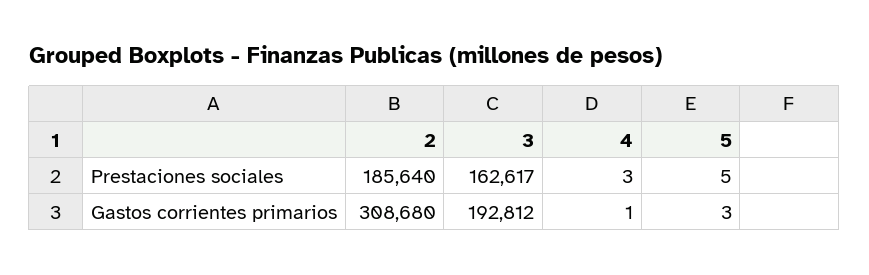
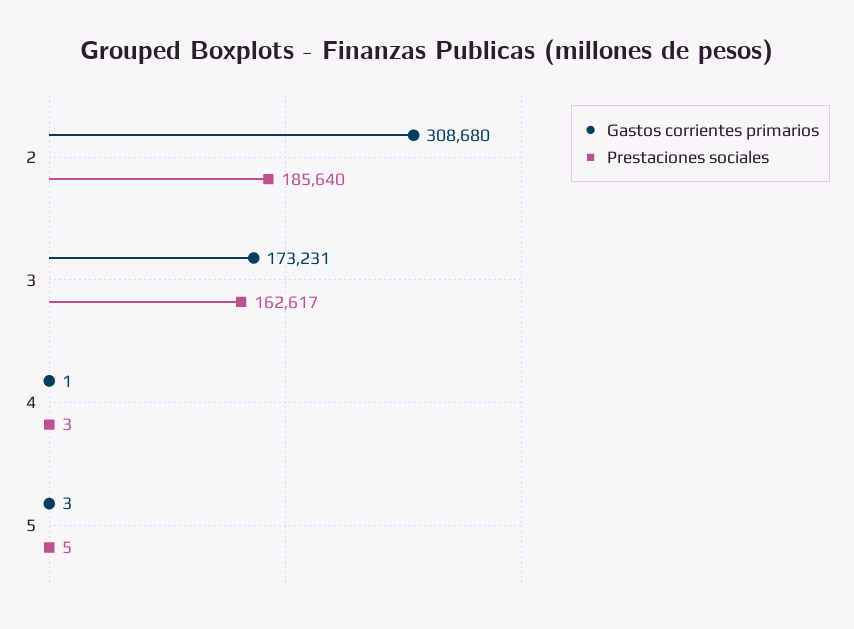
Gastos corrientes primarios, 3: 192812 -> 173231

